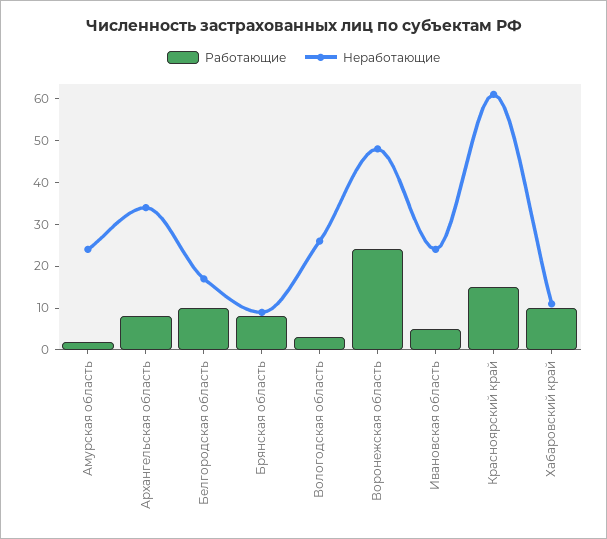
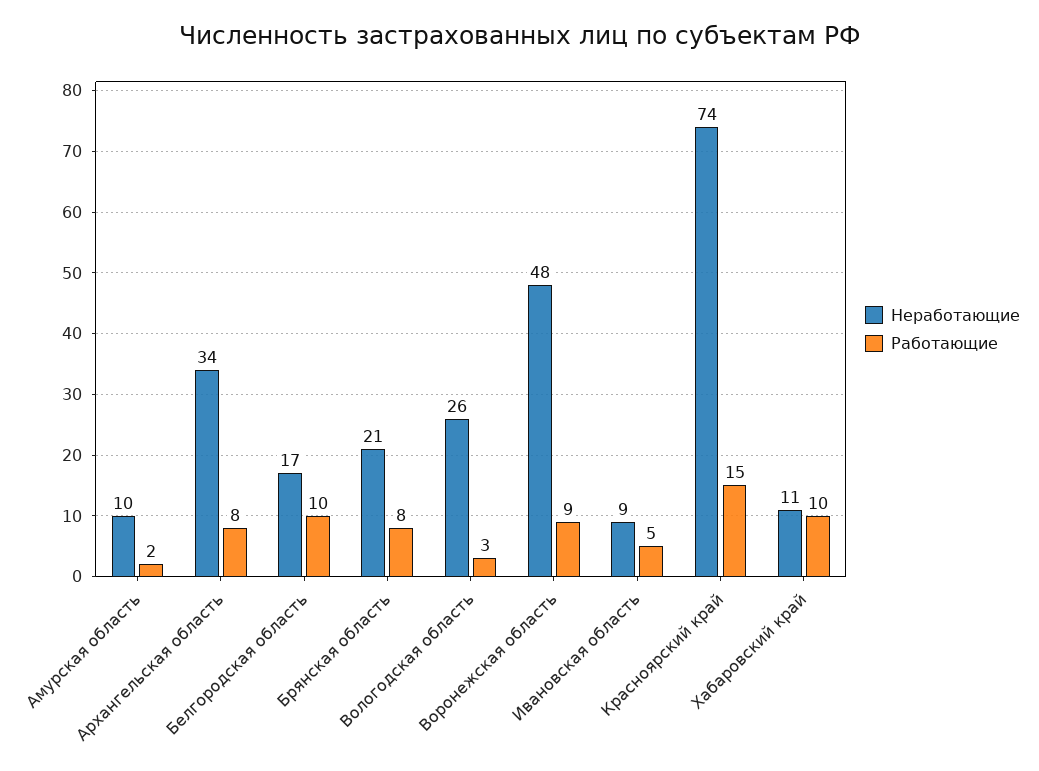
Неработающие, Амурская область: 25 -> 10
Неработающие, Брянская область: 10 -> 21
Работающие, Воронежская область: 25 -> 9
Неработающие, Ивановская область: 25 -> 9
Неработающие, Красноярский край: 60 -> 74

